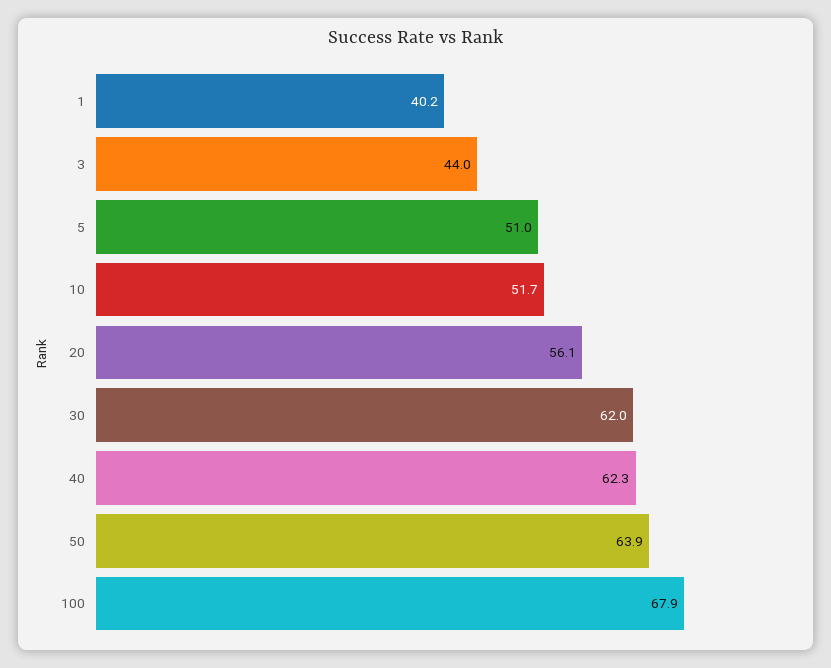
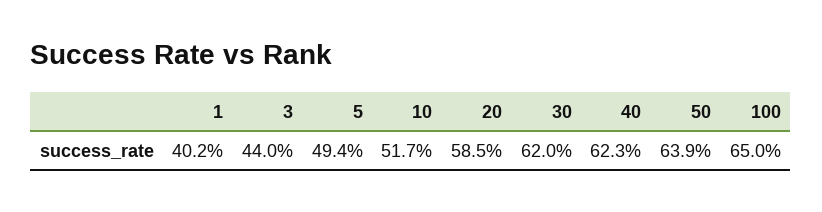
5: 51 -> 49.4
20: 56.1 -> 58.5
100: 67.9 -> 65

